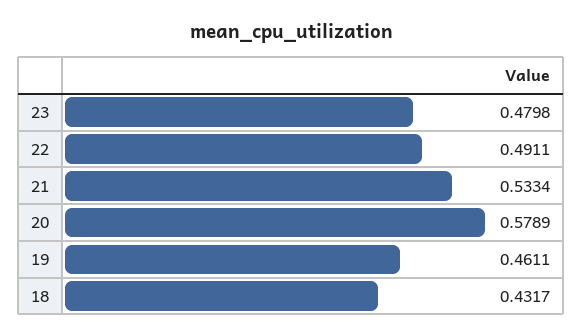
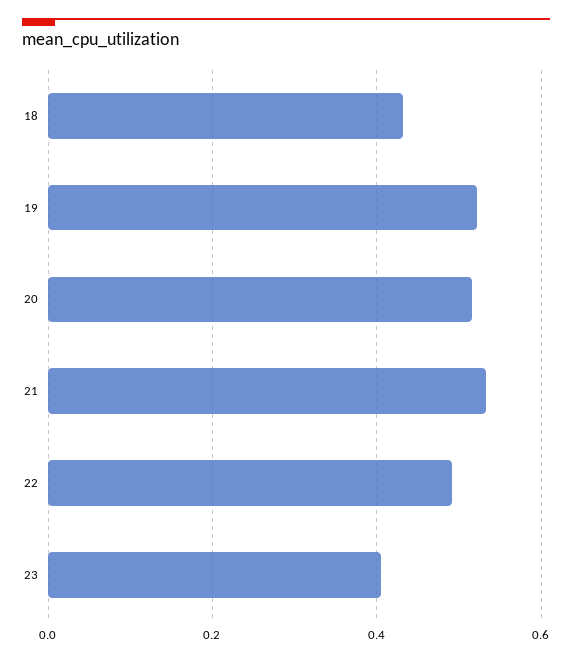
23: 0.4798 -> 0.4
20: 0.5789 -> 0.52
19: 0.4611 -> 0.52

